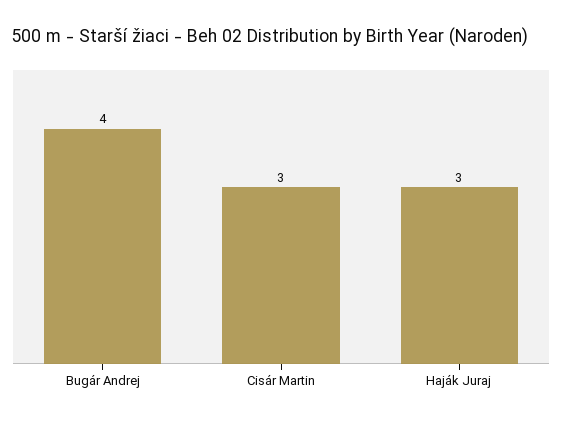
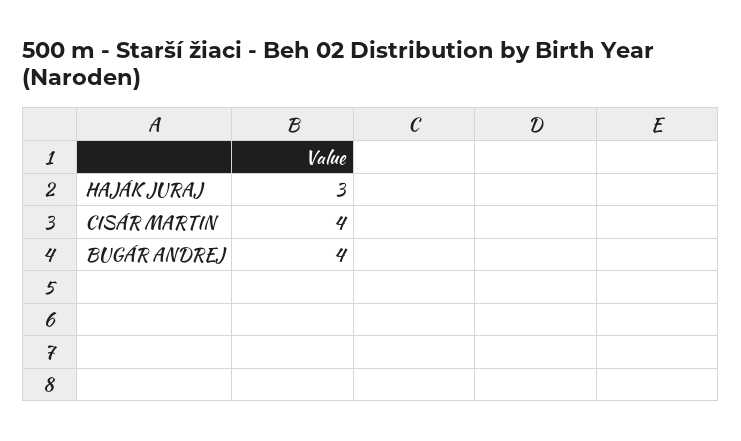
Cisár Martin: 3 -> 4

